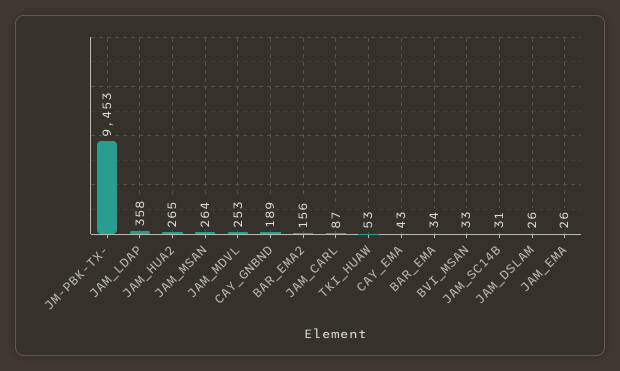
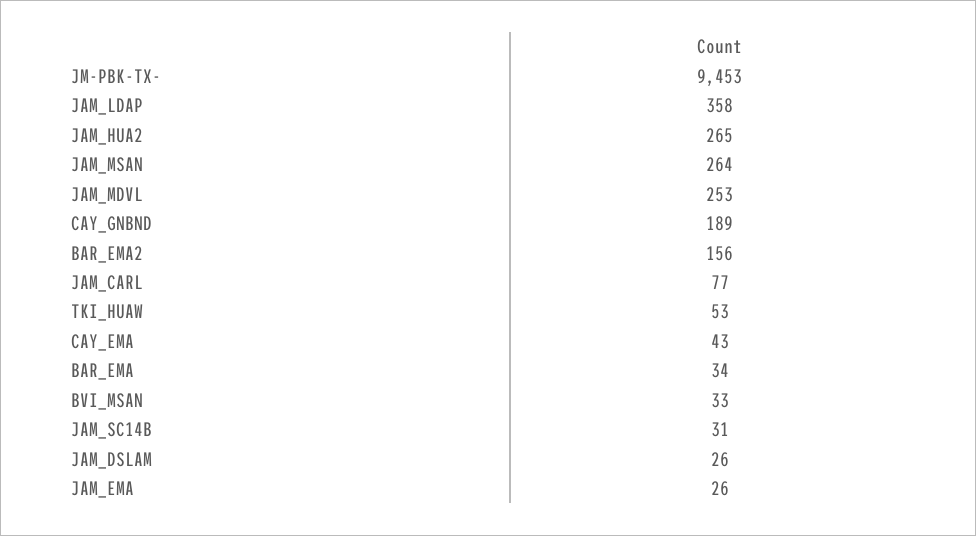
JAM_CARL: 87 -> 77

